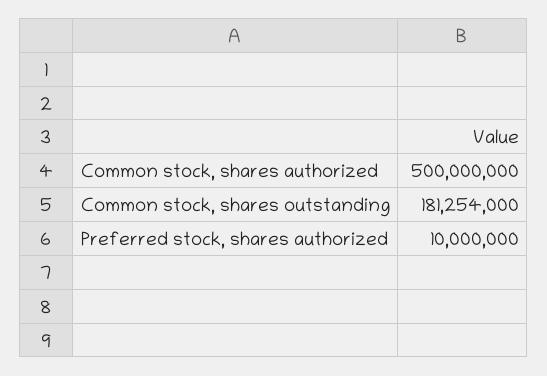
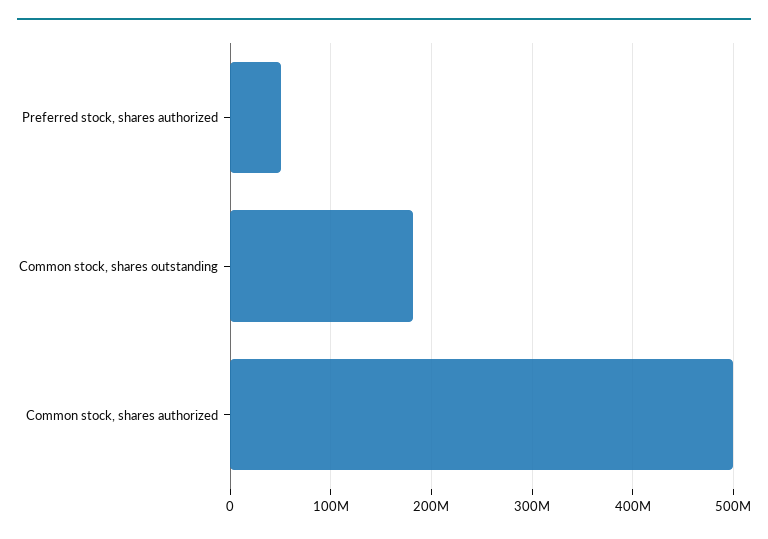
Preferred stock, shares authorized: 10000000 -> 50000000

